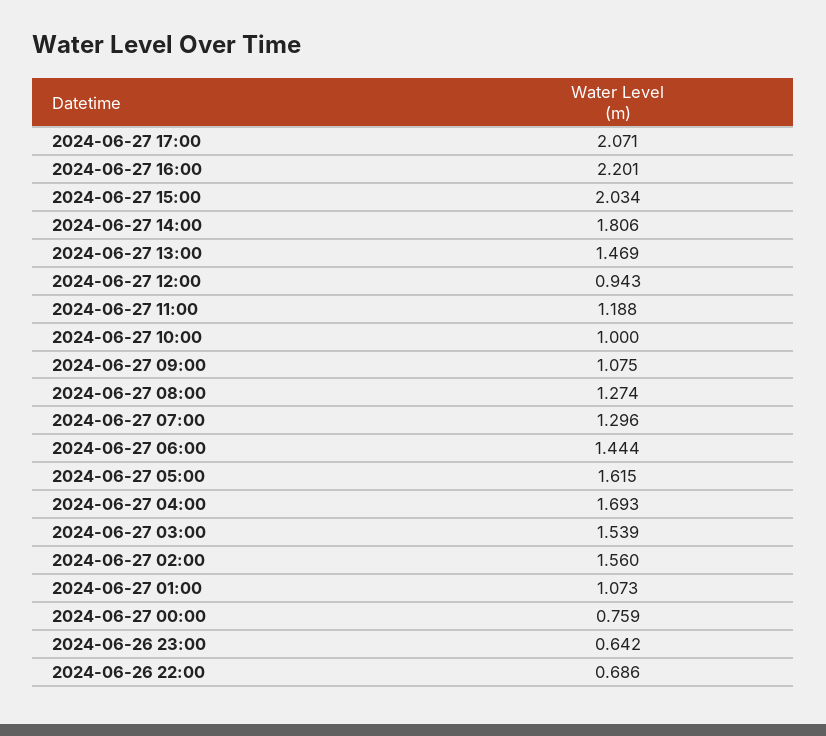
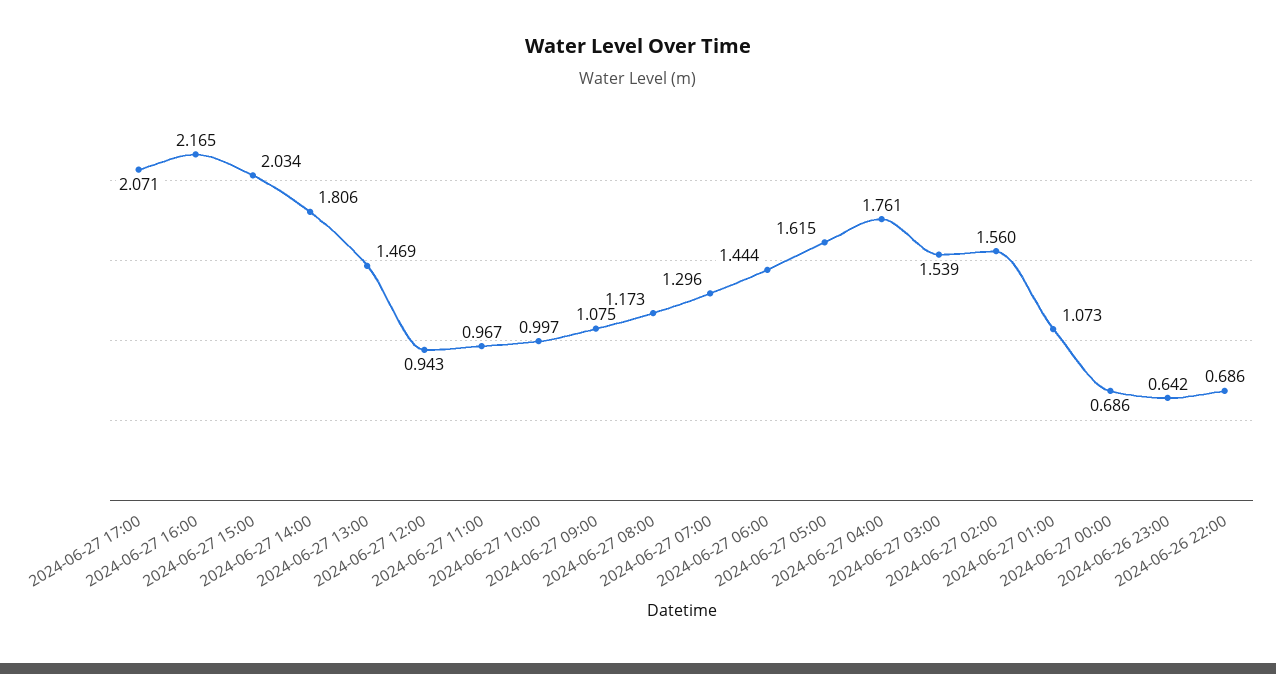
2024-06-27 16:00: 2.201 -> 2.165
2024-06-27 11:00: 1.188 -> 0.967
2024-06-27 10:00: 1 -> 0.997
2024-06-27 08:00: 1.274 -> 1.173
2024-06-27 04:00: 1.693 -> 1.761
2024-06-27 00:00: 0.759 -> 0.686

